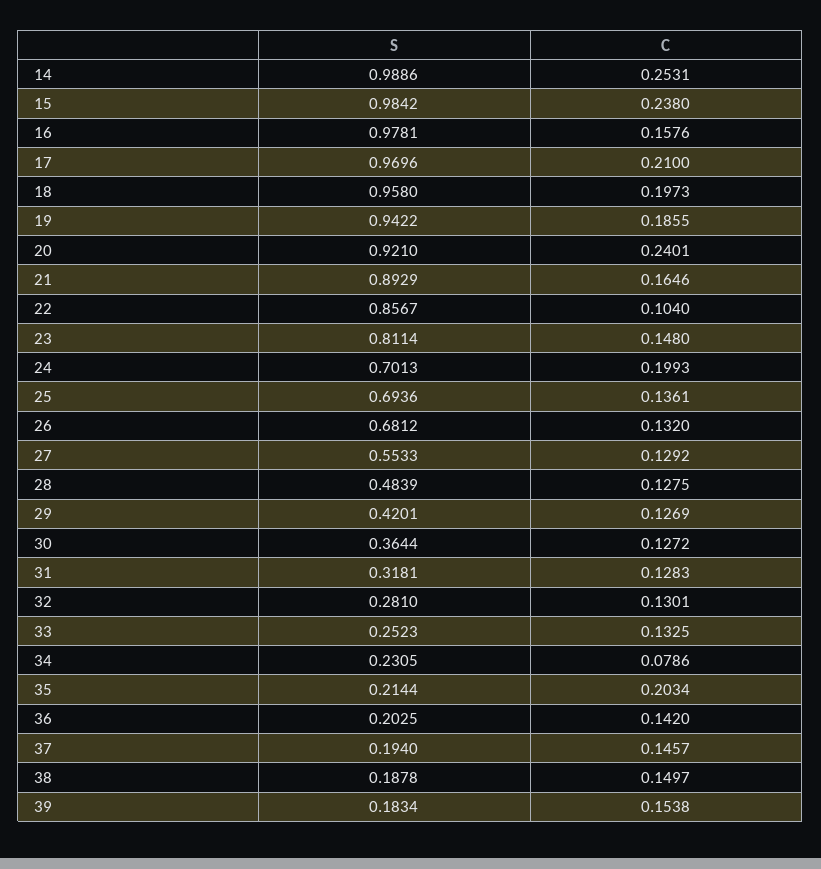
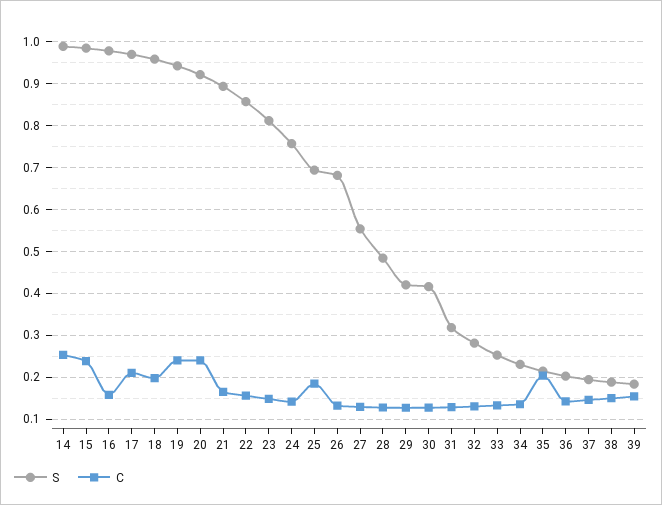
C, 19: 0.1855 -> 0.24
C, 22: 0.104 -> 0.16
S, 24: 0.7013 -> 0.76
C, 24: 0.1993 -> 0.14
C, 25: 0.1361 -> 0.18
S, 30: 0.3644 -> 0.42
C, 34: 0.0786 -> 0.14

